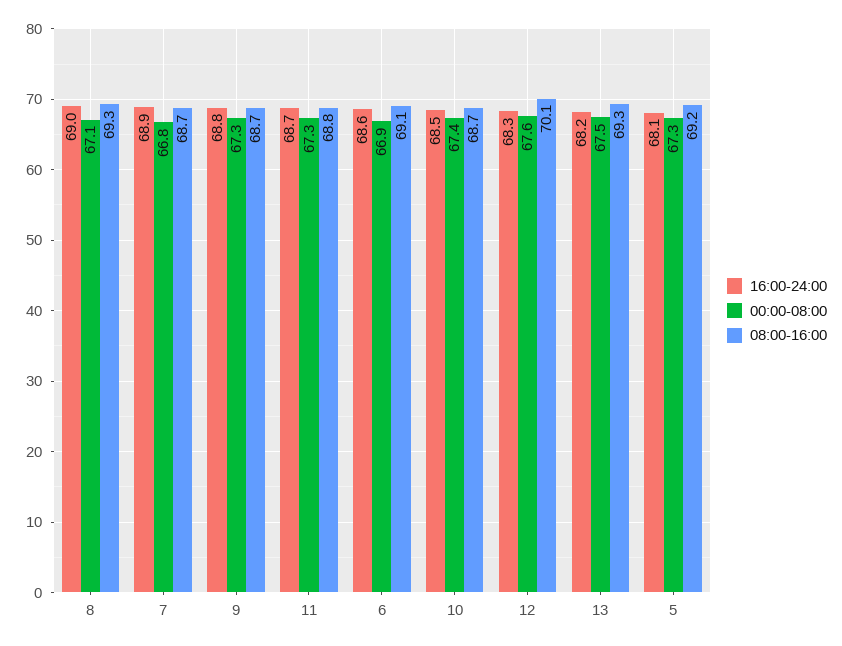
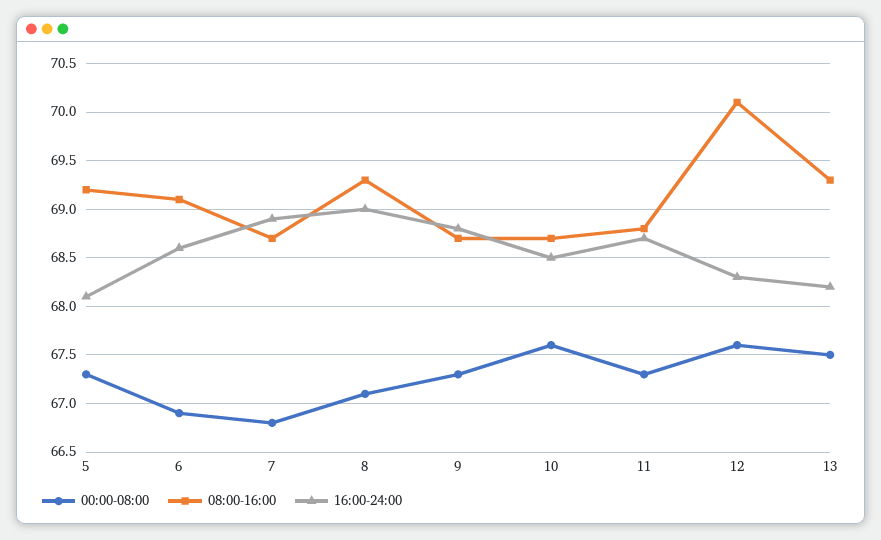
00:00-08:00, 10: 67.4 -> 67.6

